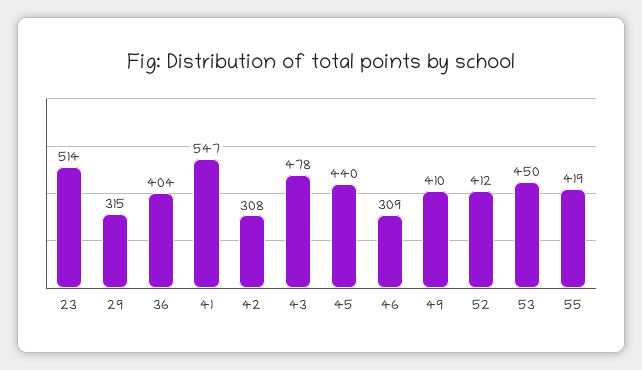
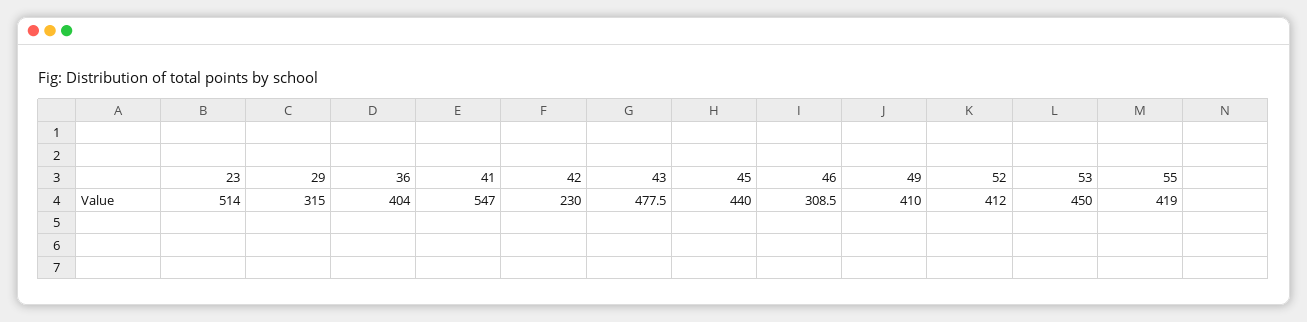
42: 308 -> 230

